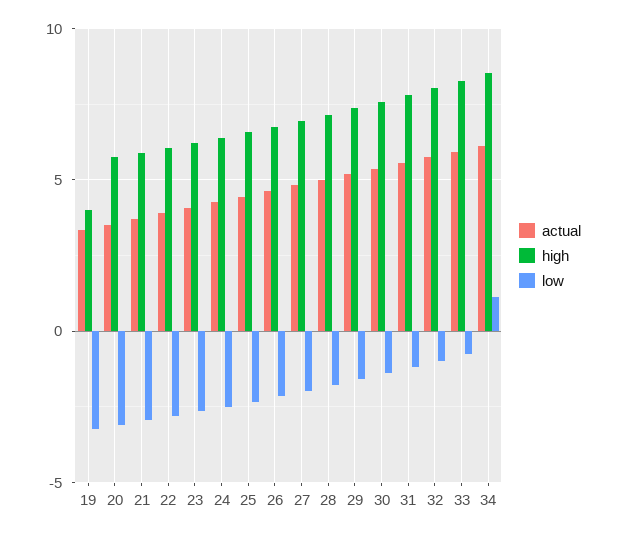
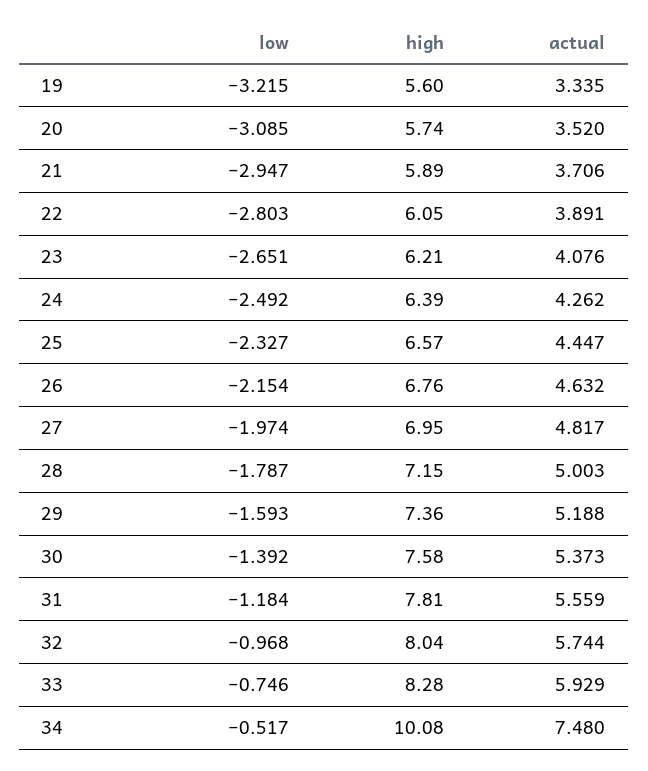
high, 19: 4 -> 5.6
actual, 34: 6 -> 7.48
high, 34: 8.5 -> 10.08
low, 34: 1 -> -0.517

